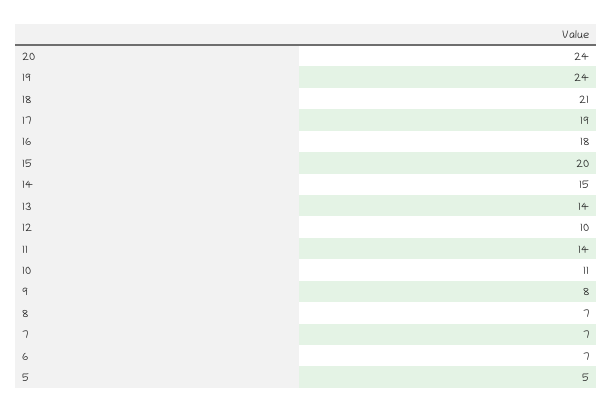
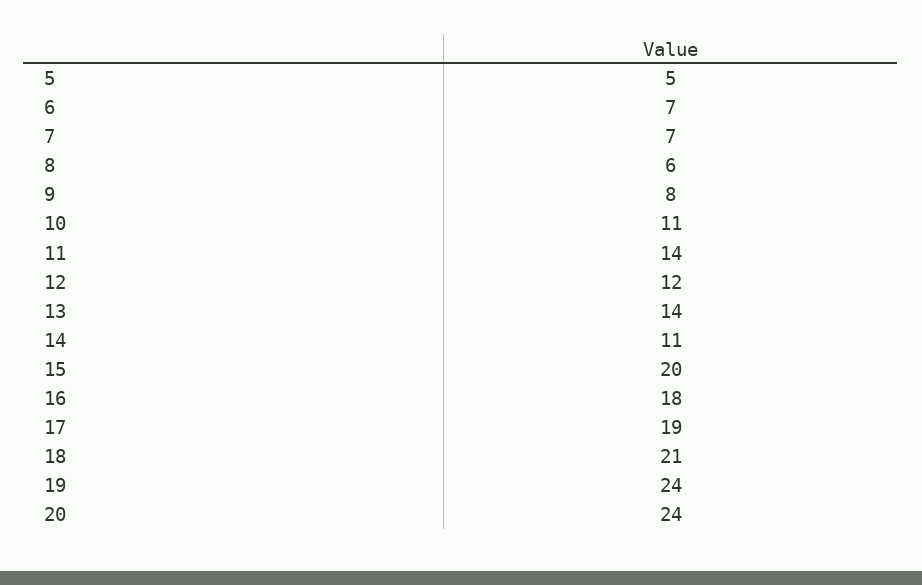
14: 15 -> 11
12: 10 -> 12
8: 7 -> 6

